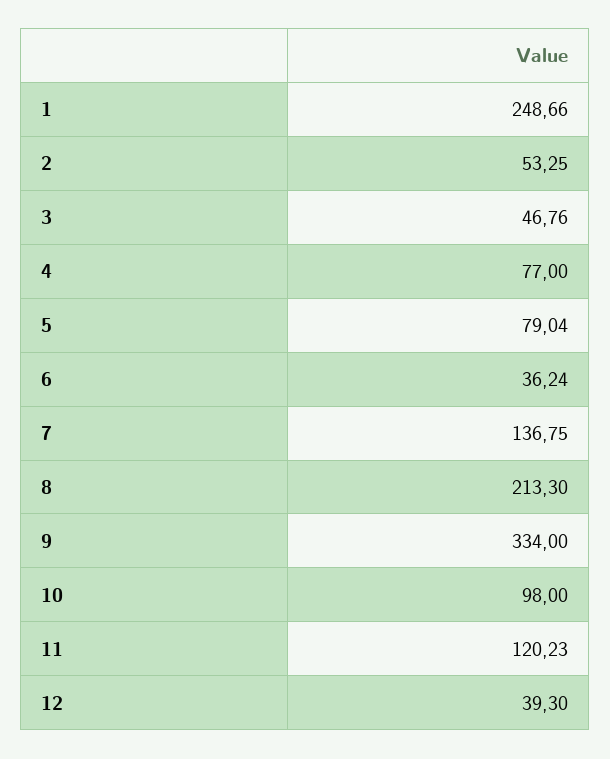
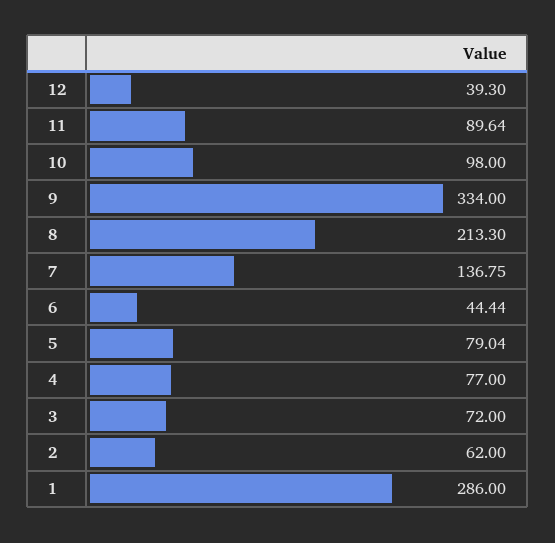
1: 248.66 -> 286
2: 53.25 -> 62
3: 46.76 -> 72
6: 36.24 -> 44.44
11: 120.23 -> 89.64

